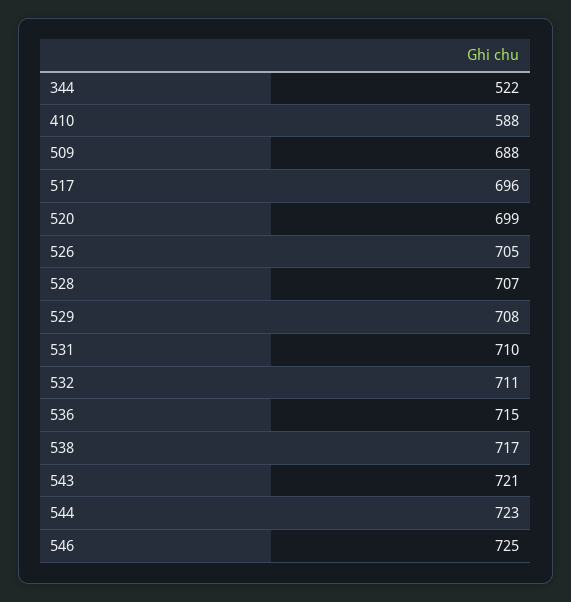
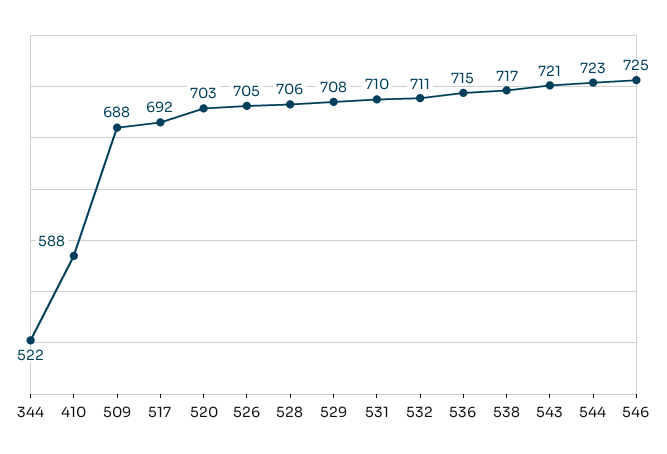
517: 696 -> 692
520: 699 -> 703
528: 707 -> 706

